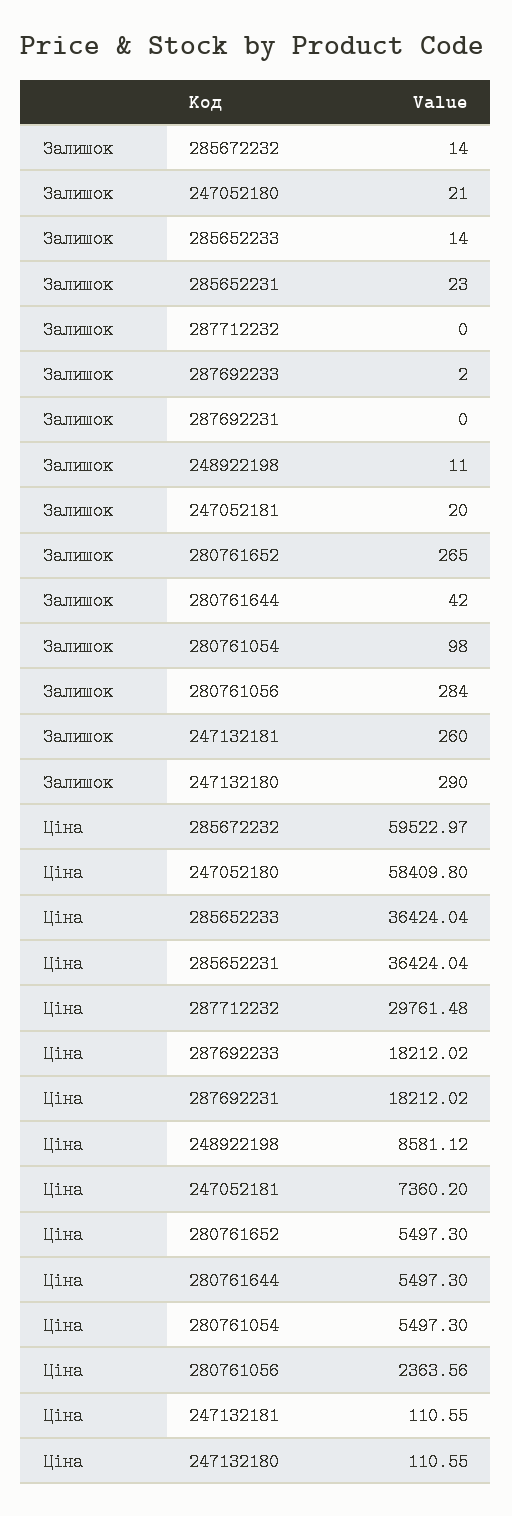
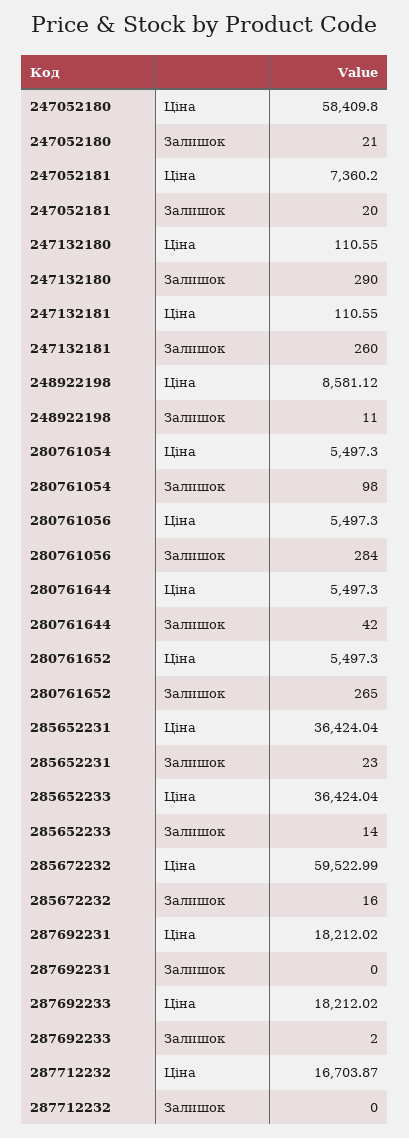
Залишок, 285672232: 14 -> 16
Ціна, 285672232: 59522.97 -> 59522.99
Ціна, 287712232: 29761.48 -> 16703.87
Ціна, 280761056: 2363.56 -> 5497.3

